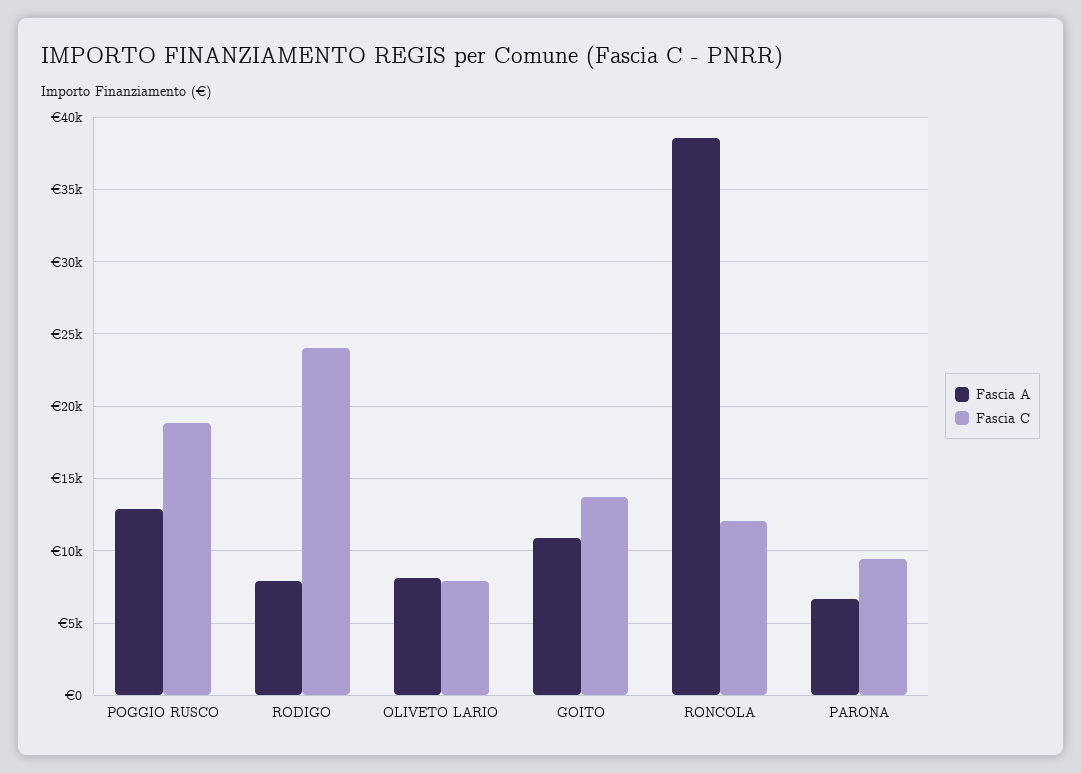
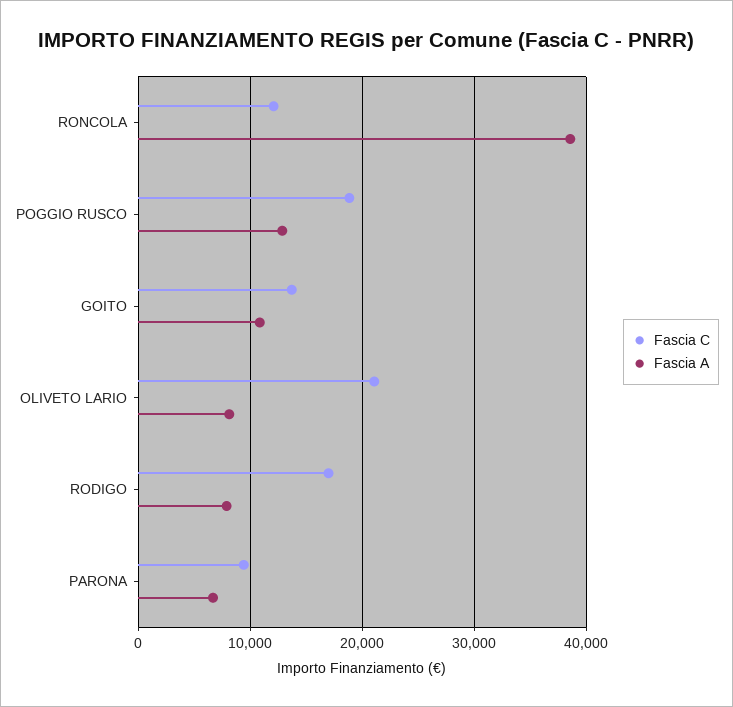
Fascia C, RODIGO: 24000 -> 17000
Fascia C, OLIVETO LARIO: 8000 -> 21000

